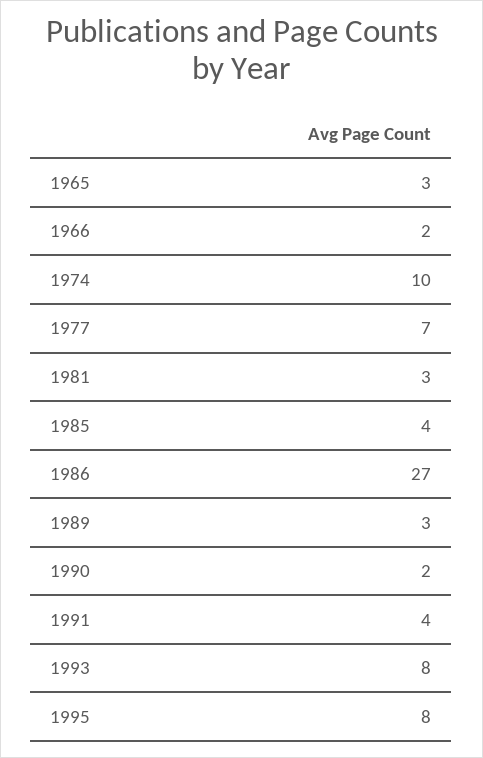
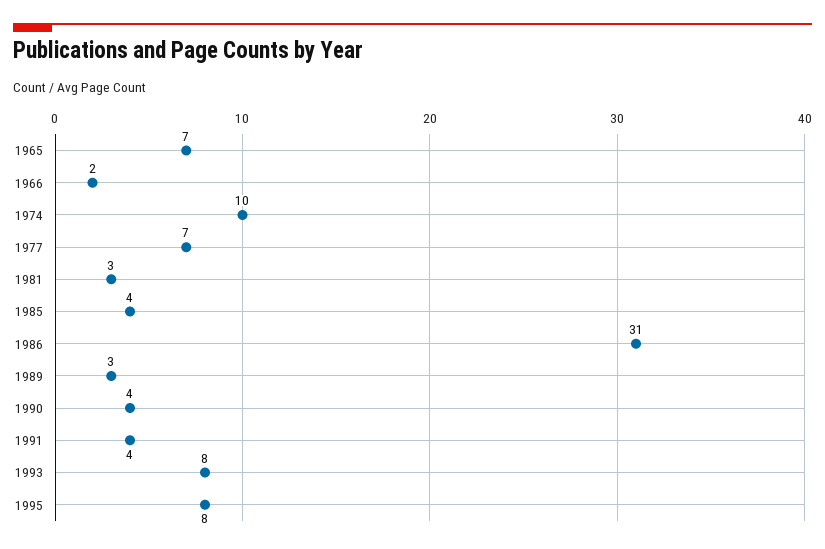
1965: 3 -> 7
1986: 27 -> 31
1990: 2 -> 4

